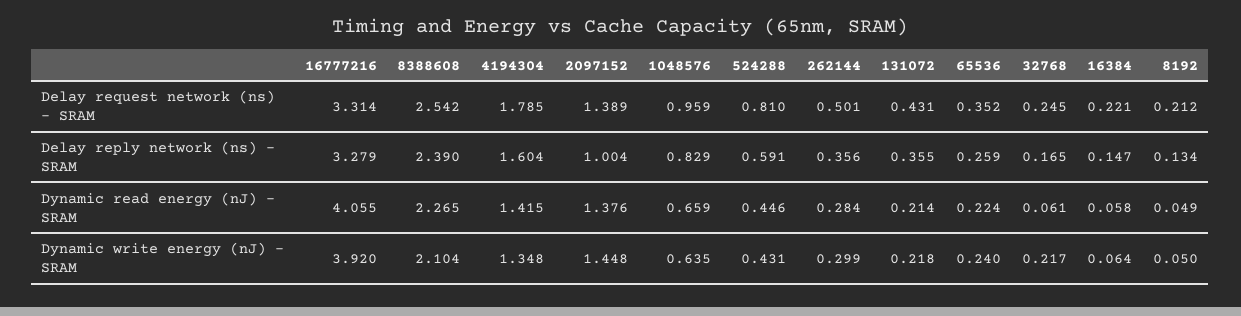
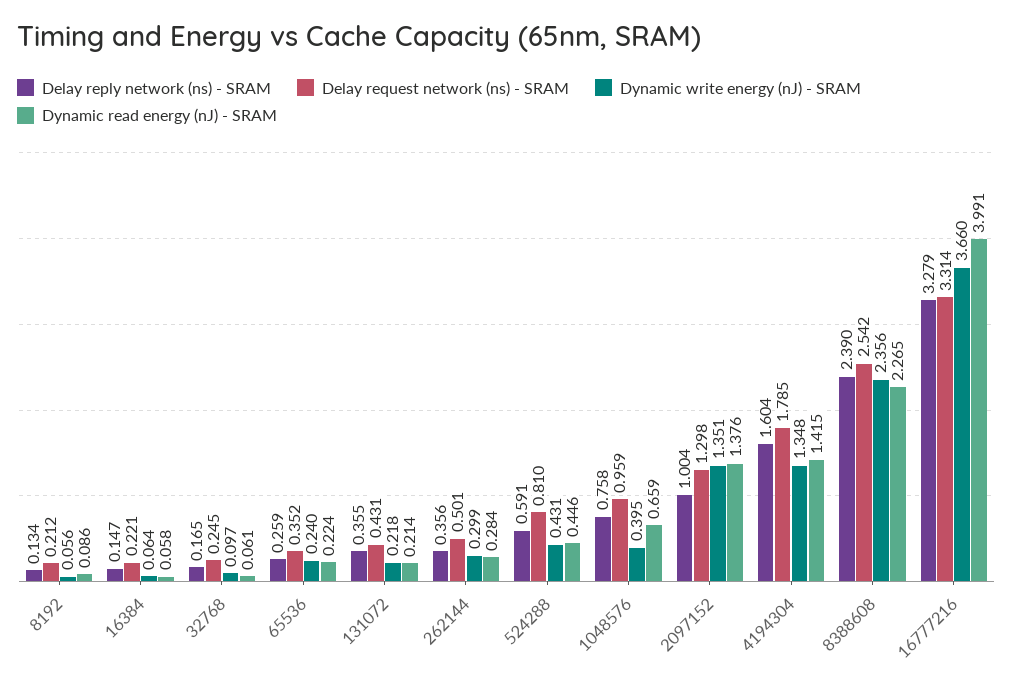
Delay request network (ns) - SRAM, 2097152: 1.389 -> 1.298
Delay reply network (ns) - SRAM, 1048576: 0.829 -> 0.758
Dynamic read energy (nJ) - SRAM, 16777216: 4.055 -> 3.991
Dynamic read energy (nJ) - SRAM, 8192: 0.049 -> 0.086
Dynamic write energy (nJ) - SRAM, 16777216: 3.92 -> 3.66
Dynamic write energy (nJ) - SRAM, 8388608: 2.104 -> 2.356
Dynamic write energy (nJ) - SRAM, 2097152: 1.448 -> 1.351
Dynamic write energy (nJ) - SRAM, 1048576: 0.635 -> 0.395
Dynamic write energy (nJ) - SRAM, 32768: 0.217 -> 0.097
Dynamic write energy (nJ) - SRAM, 8192: 0.05 -> 0.056

